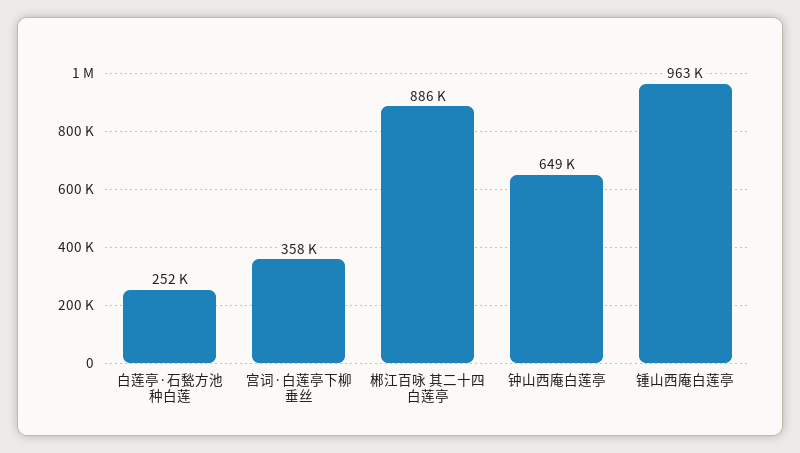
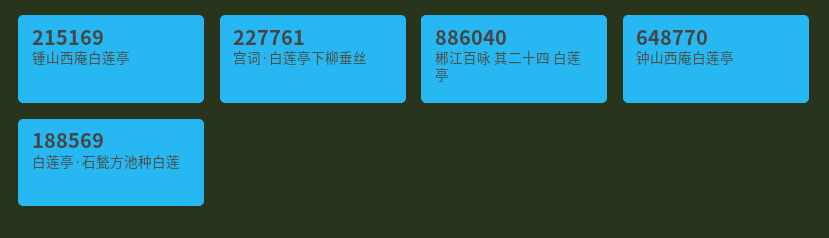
白莲亭·石甃方池种白莲: 252000 -> 188569
宫词·白莲亭下柳垂丝: 358000 -> 227761
锺山西庵白莲亭: 963000 -> 215169

